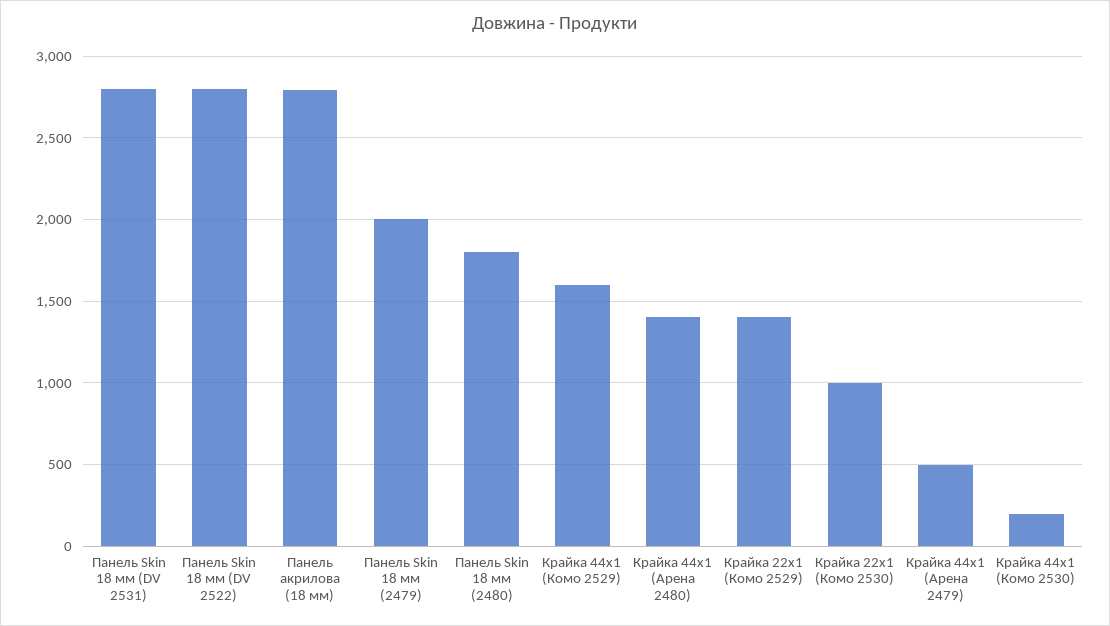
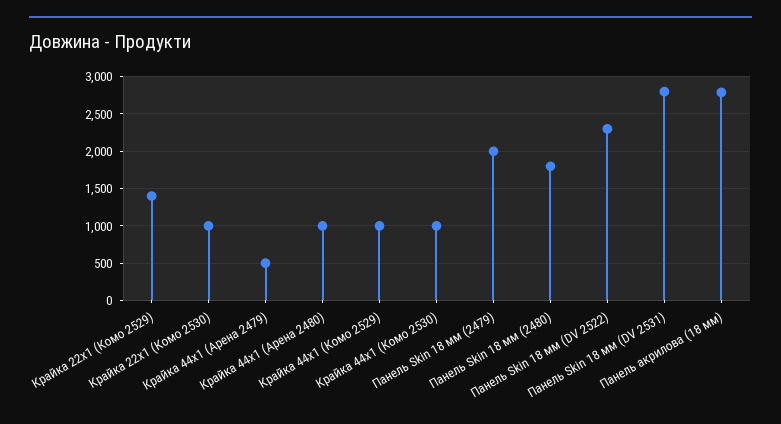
Панель Skin 18 мм (DV 2522): 2800 -> 2300
Крайка 44x1 (Комо 2529): 1600 -> 1000
Крайка 44x1 (Арена 2480): 1400 -> 1000
Крайка 44x1 (Комо 2530): 200 -> 1000

